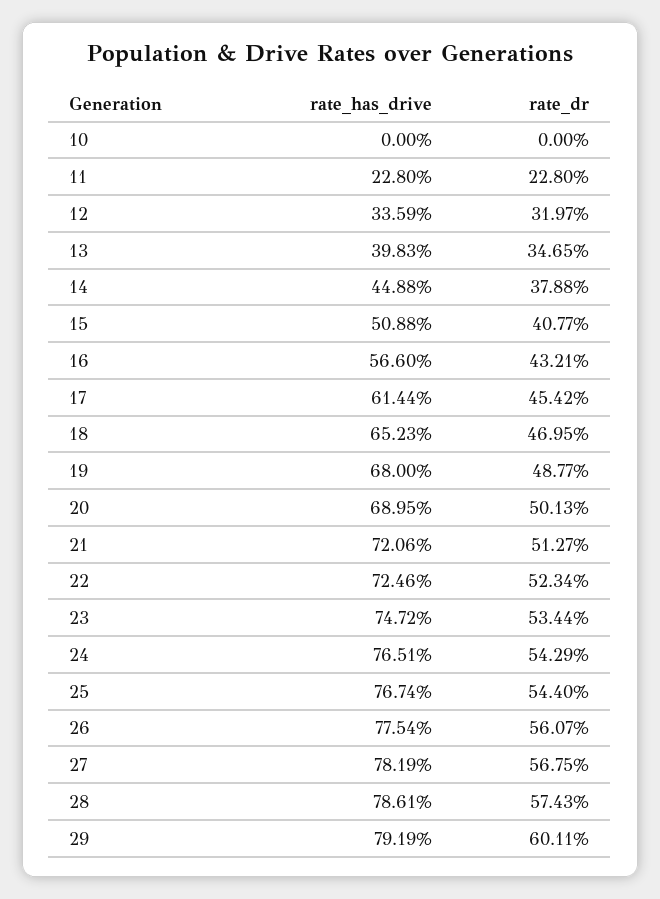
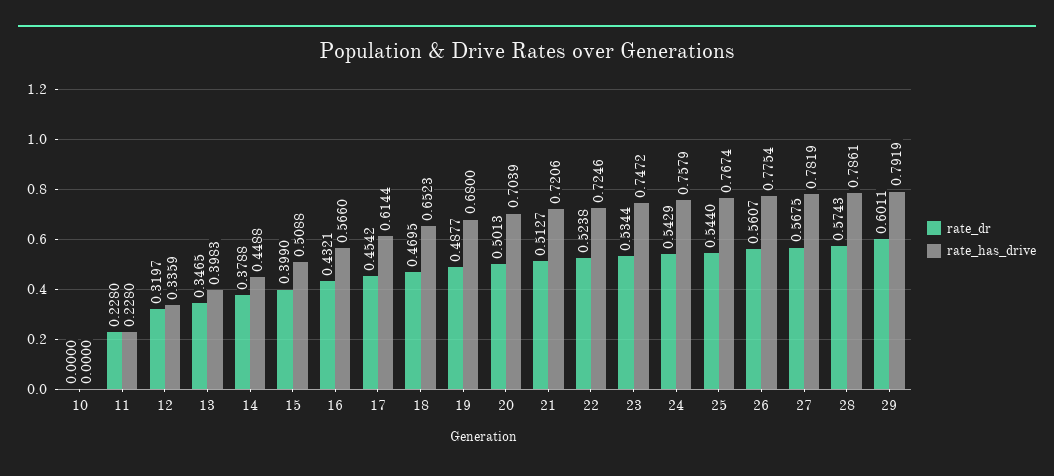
rate_dr, 15: 0.4077 -> 0.399
rate_has_drive, 20: 0.6895 -> 0.7039
rate_dr, 22: 0.5234 -> 0.5238
rate_has_drive, 24: 0.7651 -> 0.7579

